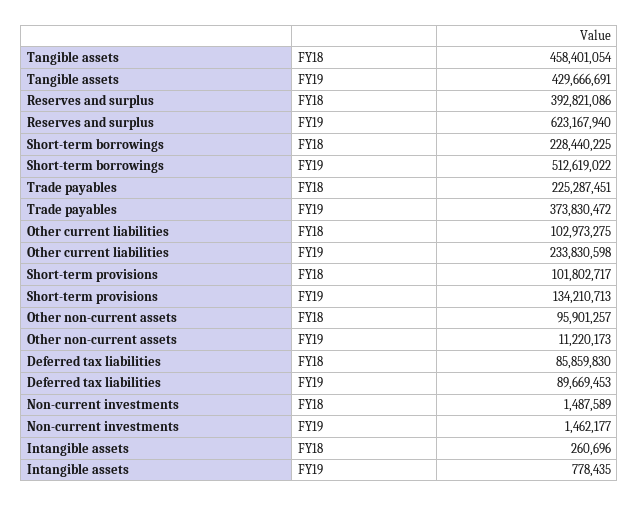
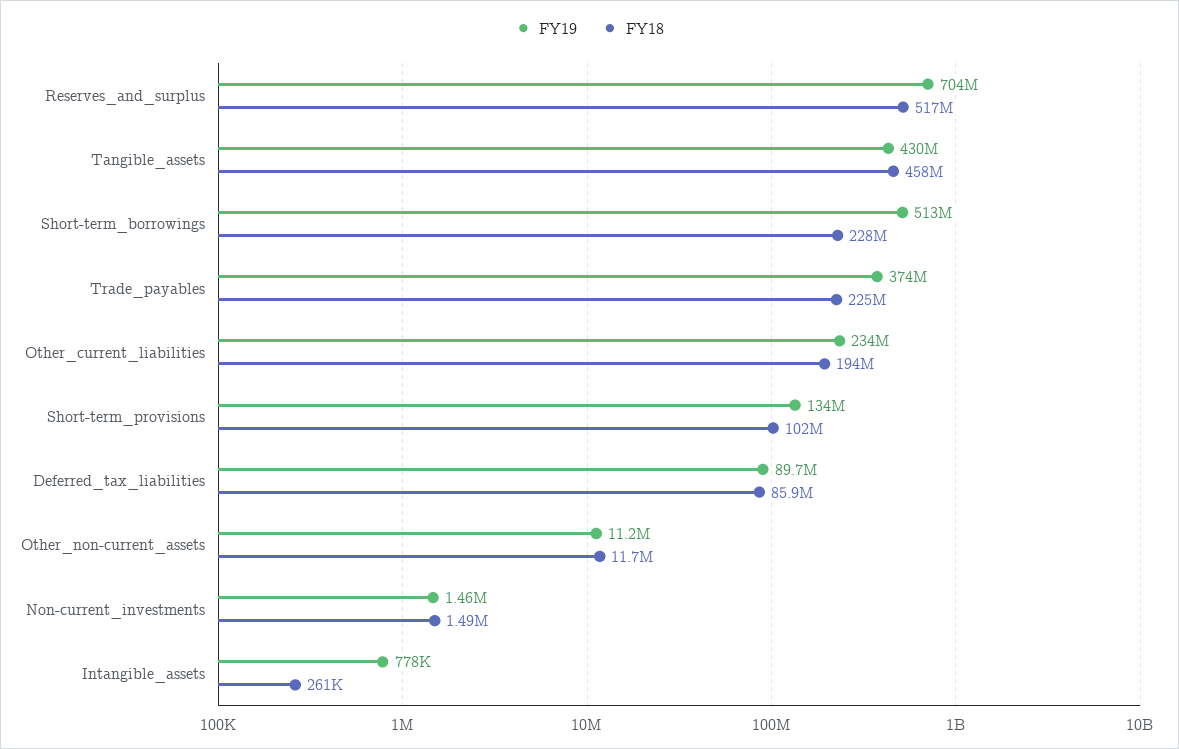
FY18, Reserves and surplus: 392821086 -> 517000000
FY19, Reserves and surplus: 623167940 -> 704000000
FY18, Other current liabilities: 102973275 -> 194000000
FY18, Other non-current assets: 95901257 -> 11700000

